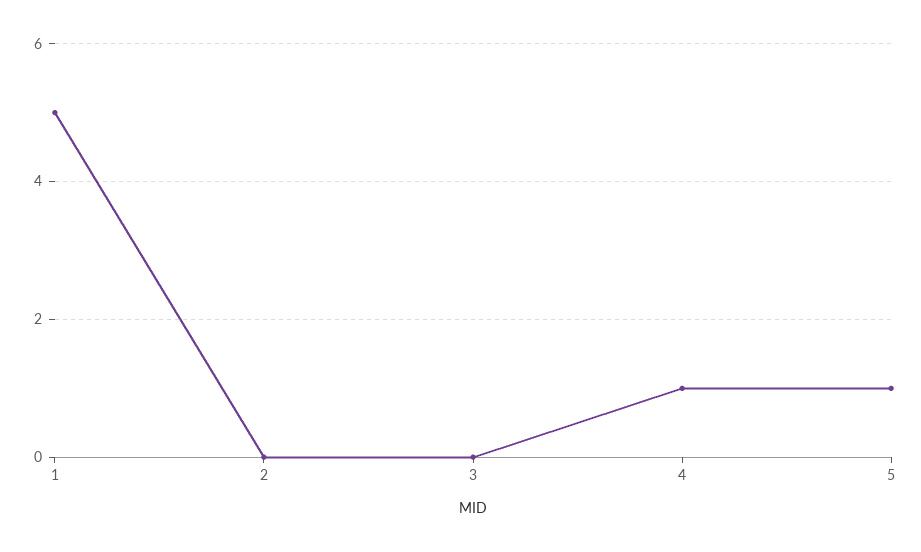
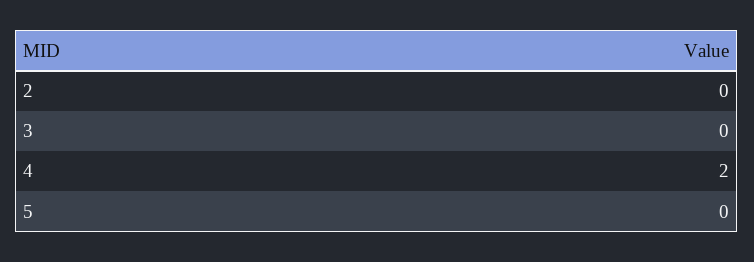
1: 5 -> none
4: 1 -> 2
5: 1 -> 0

